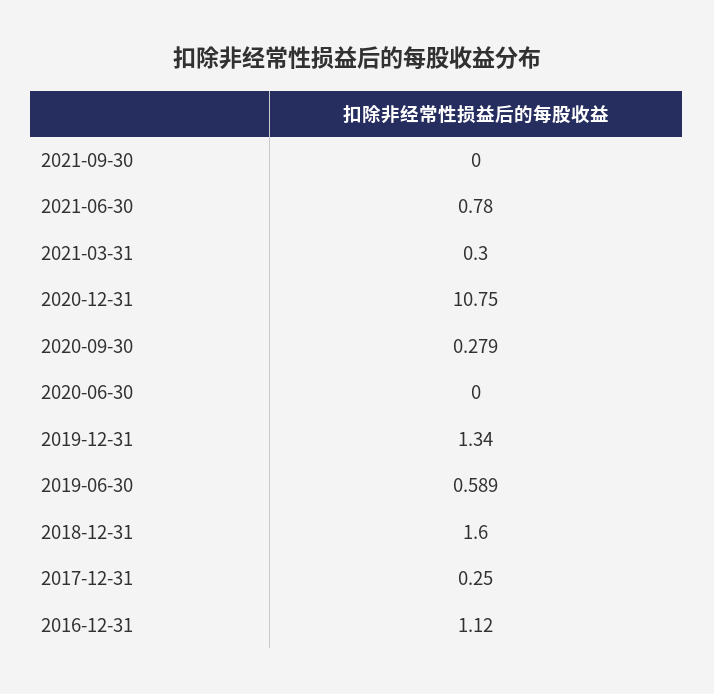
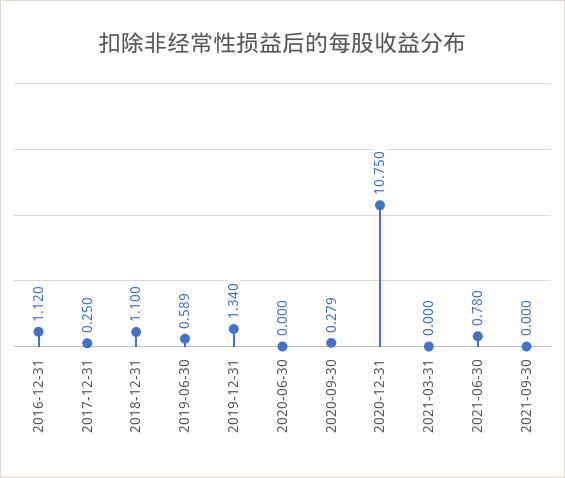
2021-03-31: 0.3 -> 0
2018-12-31: 1.6 -> 1.1

